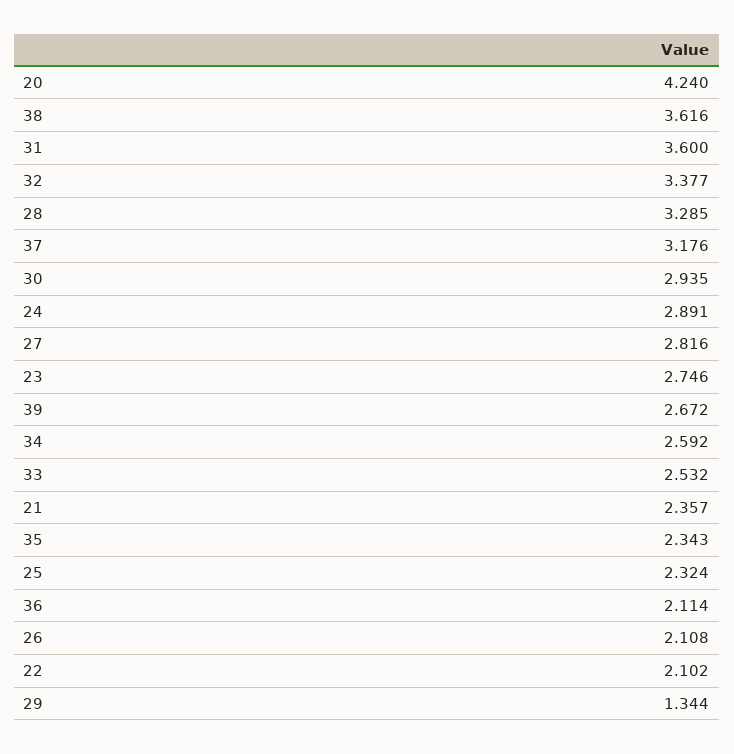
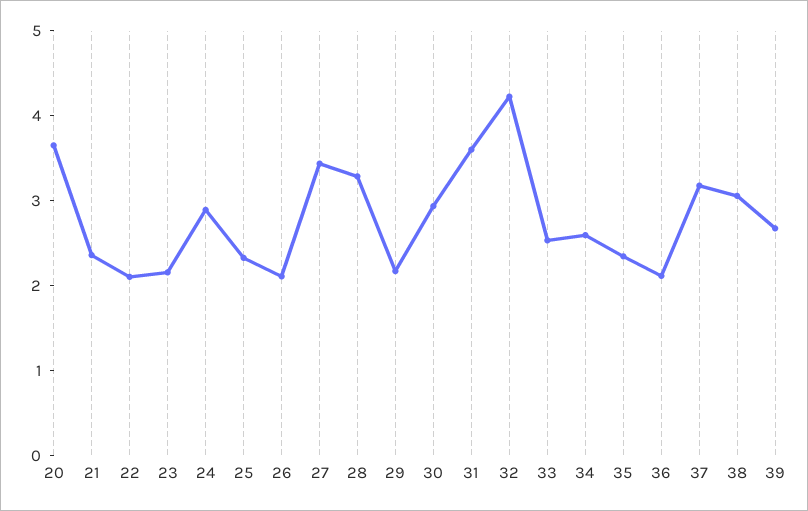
20: 4.24 -> 3.6
38: 3.616 -> 3
32: 3.377 -> 4.2
27: 2.816 -> 3.4
23: 2.746 -> 2.2
29: 1.344 -> 2.2

